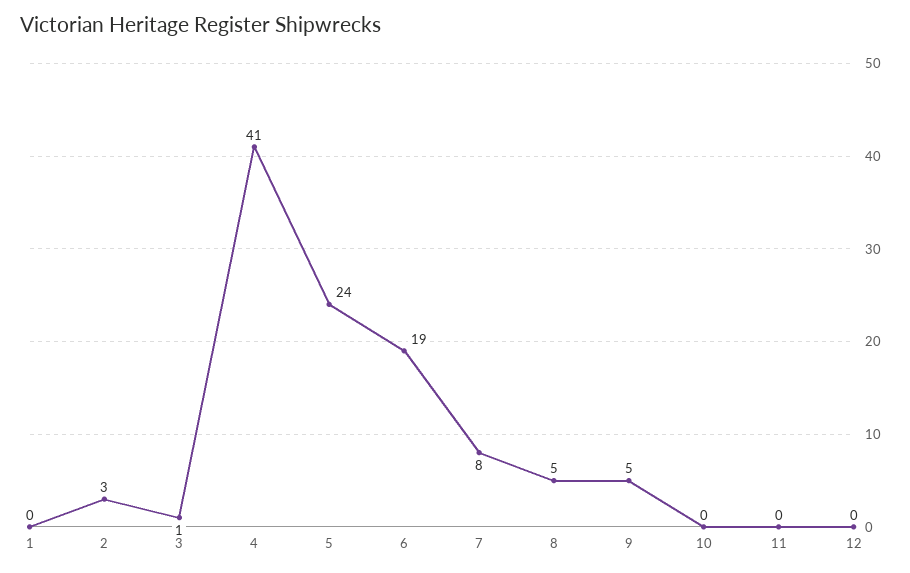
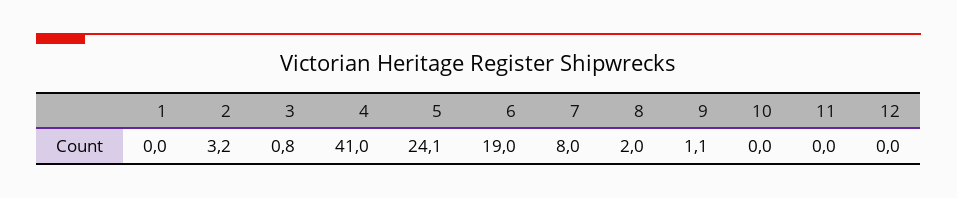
8: 5 -> 2
9: 5 -> 1.1

